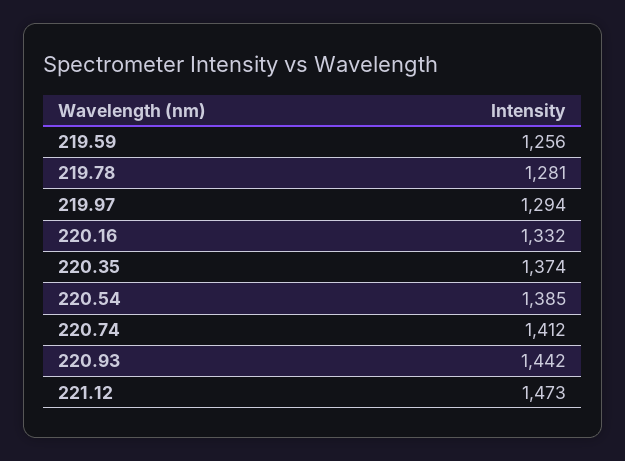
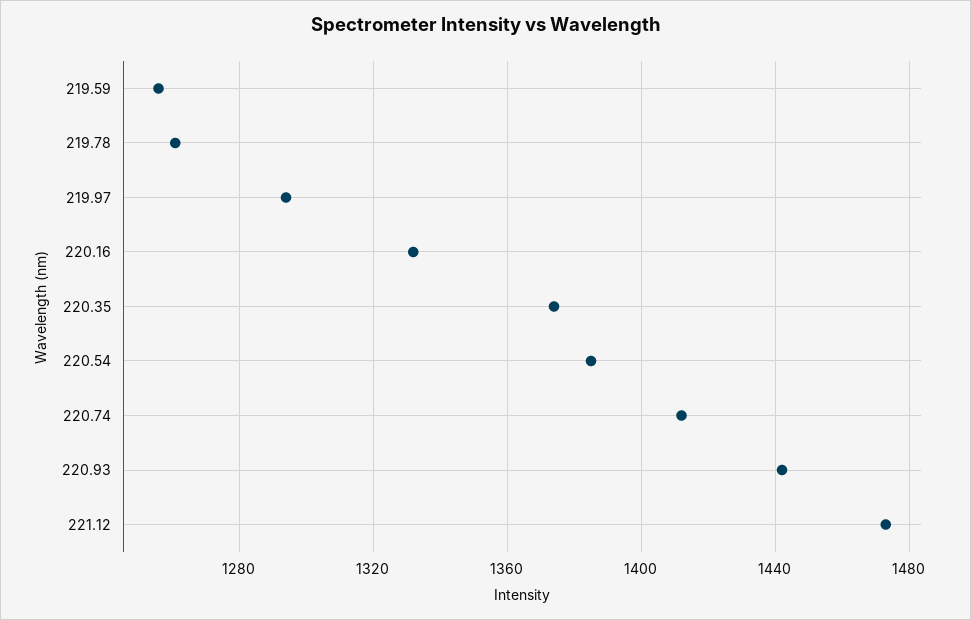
219.78: 1281 -> 1260

